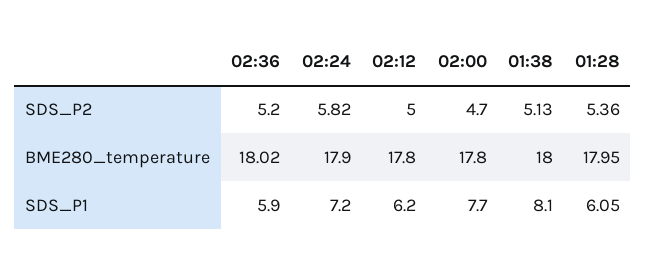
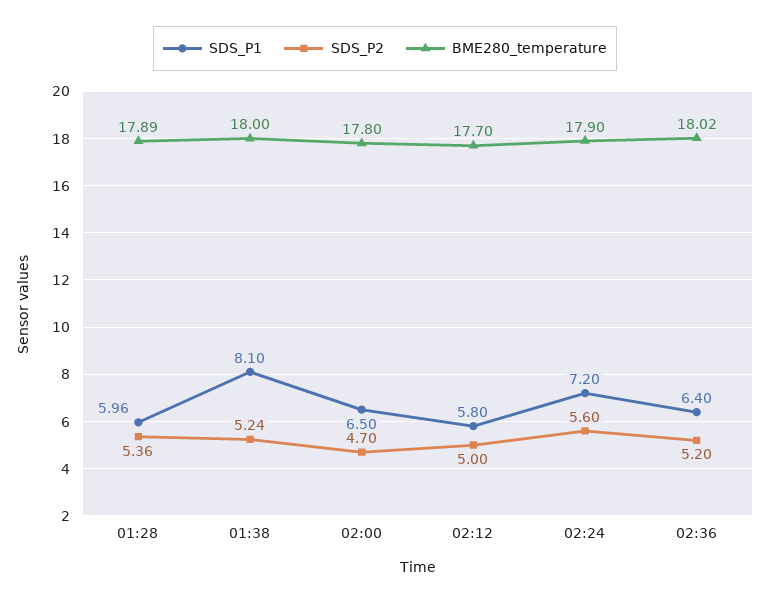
SDS_P2, 02:24: 5.82 -> 5.6
SDS_P2, 01:38: 5.13 -> 5.24
BME280_temperature, 02:12: 17.8 -> 17.7
BME280_temperature, 01:28: 17.95 -> 17.89
SDS_P1, 02:36: 5.9 -> 6.4
SDS_P1, 02:12: 6.2 -> 5.8
SDS_P1, 02:00: 7.7 -> 6.5
SDS_P1, 01:28: 6.05 -> 5.96

